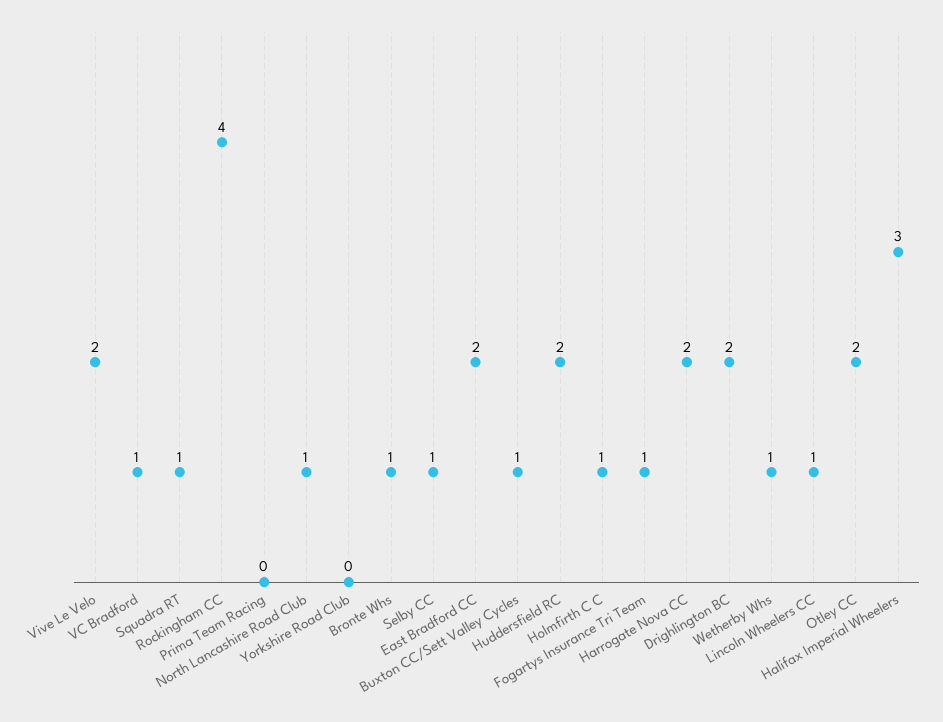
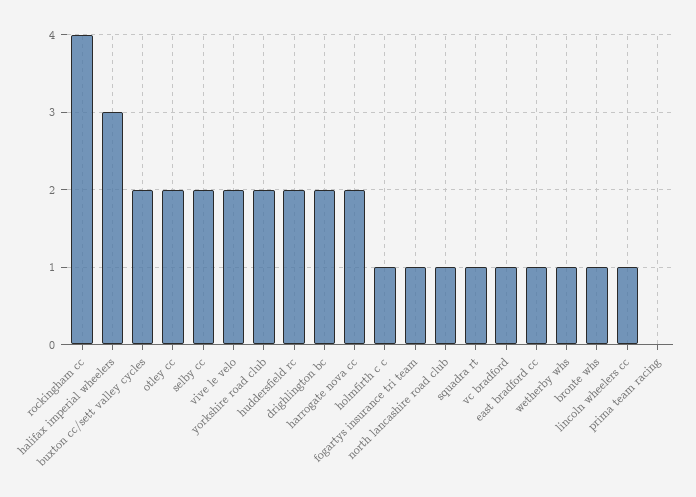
Yorkshire Road Club: 0 -> 2
Selby CC: 1 -> 2
East Bradford CC: 2 -> 1
Buxton CC/Sett Valley Cycles: 1 -> 2

